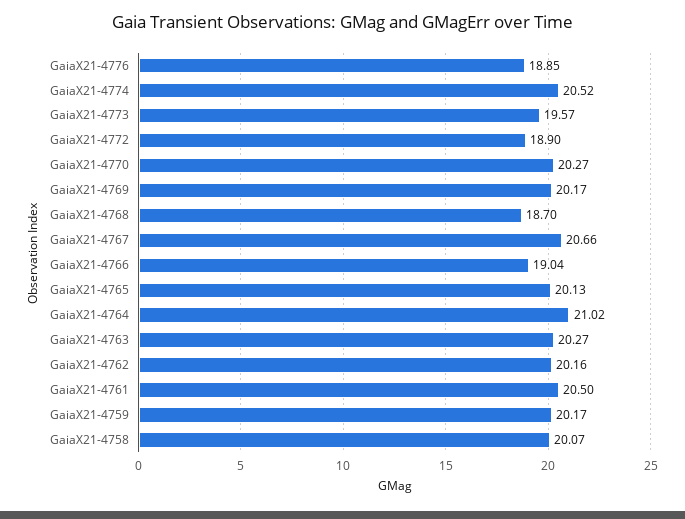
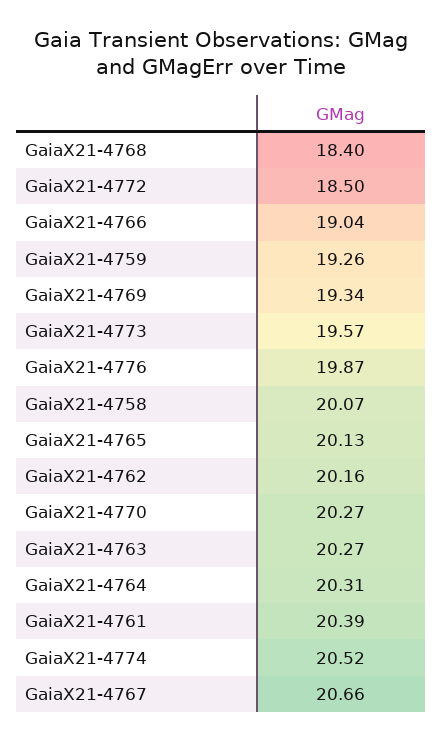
GaiaX21-4776: 18.85 -> 19.87
GaiaX21-4772: 18.9 -> 18.5
GaiaX21-4769: 20.17 -> 19.34
GaiaX21-4768: 18.7 -> 18.4
GaiaX21-4764: 21.02 -> 20.31
GaiaX21-4761: 20.5 -> 20.39
GaiaX21-4759: 20.17 -> 19.26

